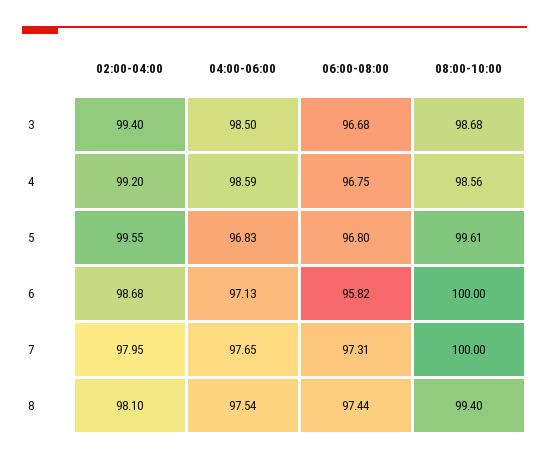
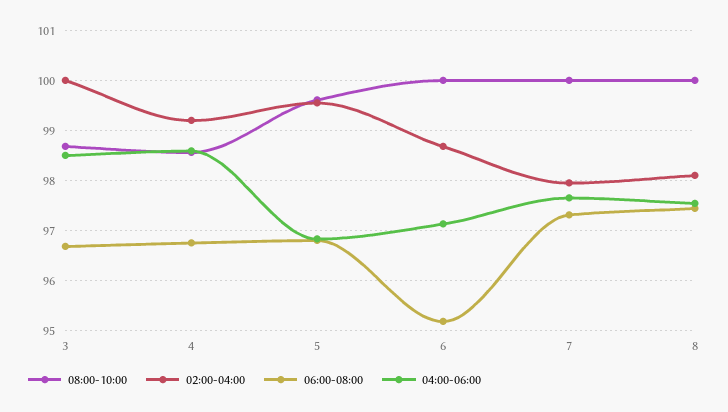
02:00-04:00, 3: 99.4 -> 100
06:00-08:00, 6: 95.82 -> 95.2
08:00-10:00, 8: 99.4 -> 100

